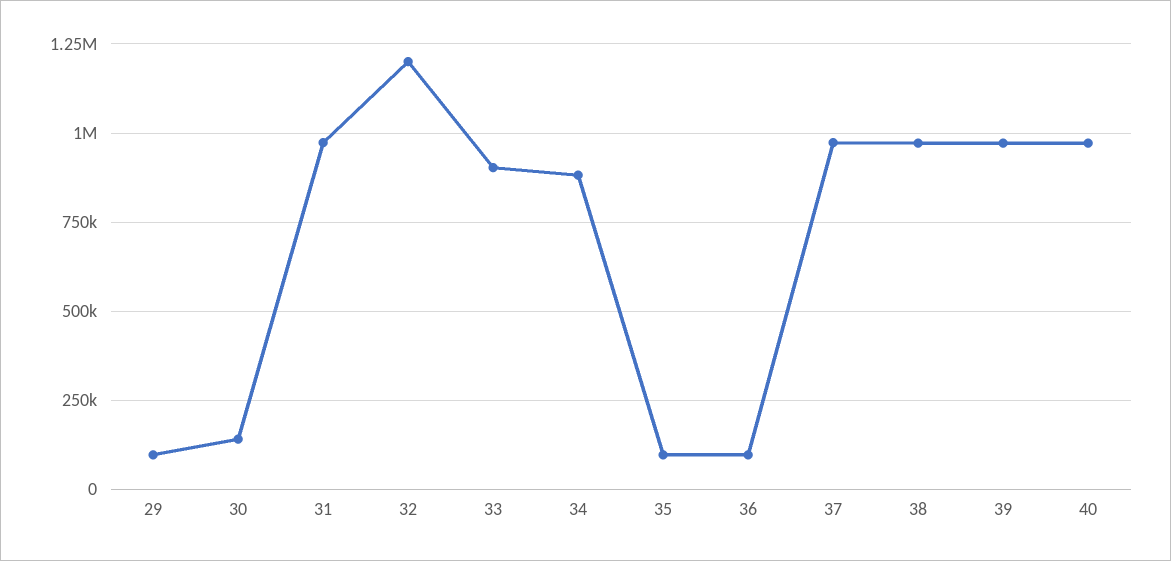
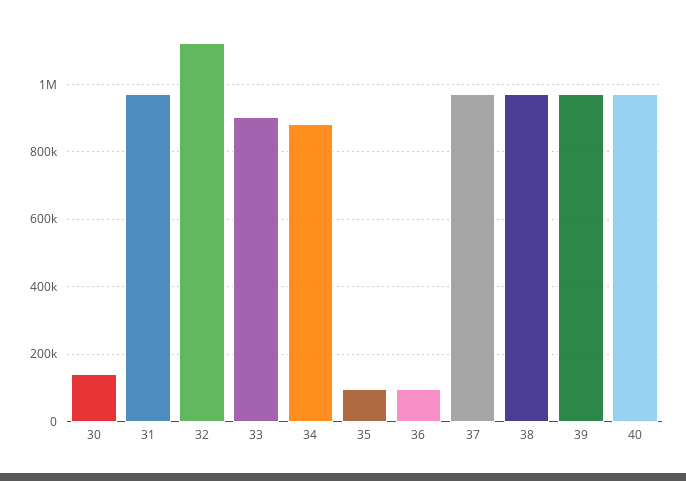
29: 100000 -> none
32: 1200000 -> 1120000

